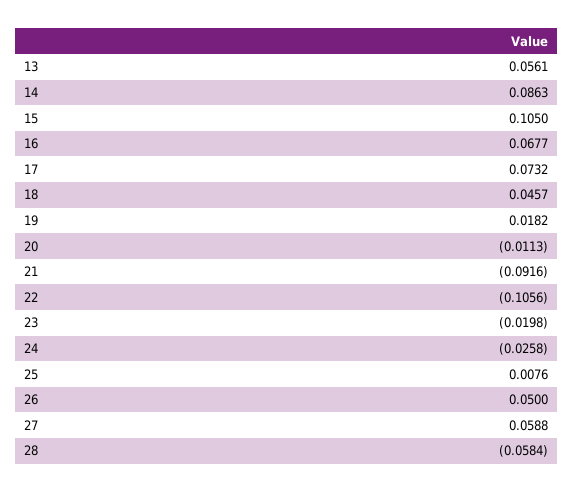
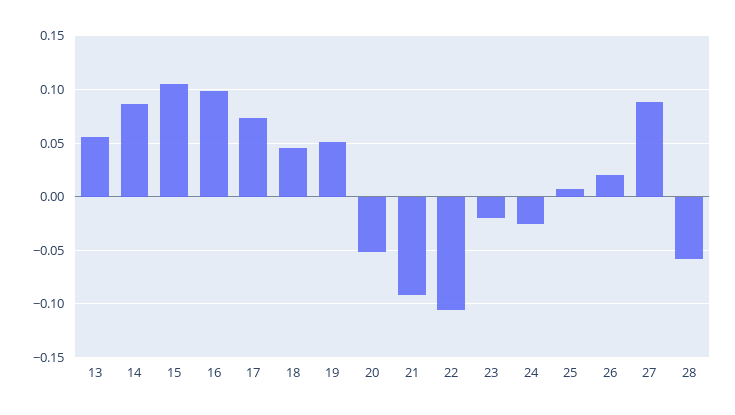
16: 0.0677 -> 0.1
19: 0.0182 -> 0.05
20: -0.0113 -> -0.05
26: 0.05 -> 0.02
27: 0.0588 -> 0.09

